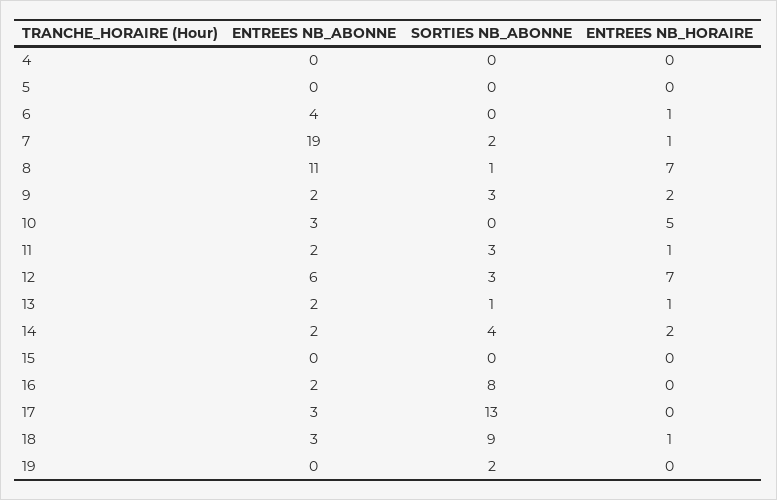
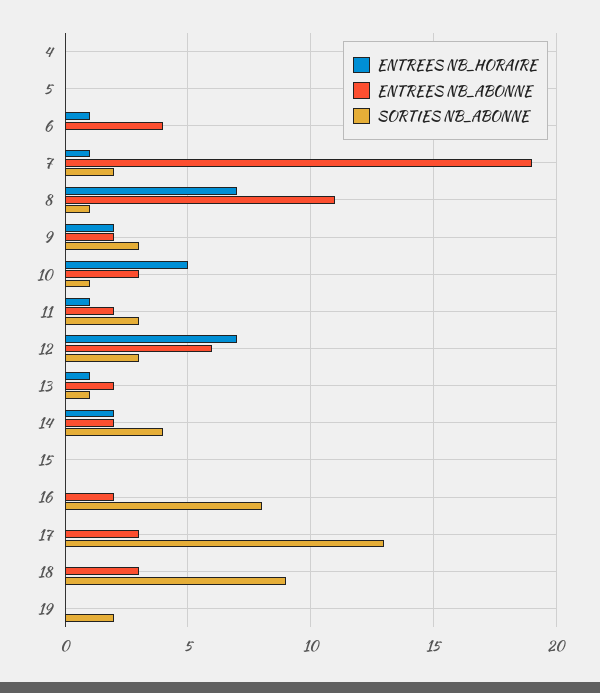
SORTIES NB_ABONNE, 10: 0 -> 1
ENTREES NB_HORAIRE, 18: 1 -> 0

